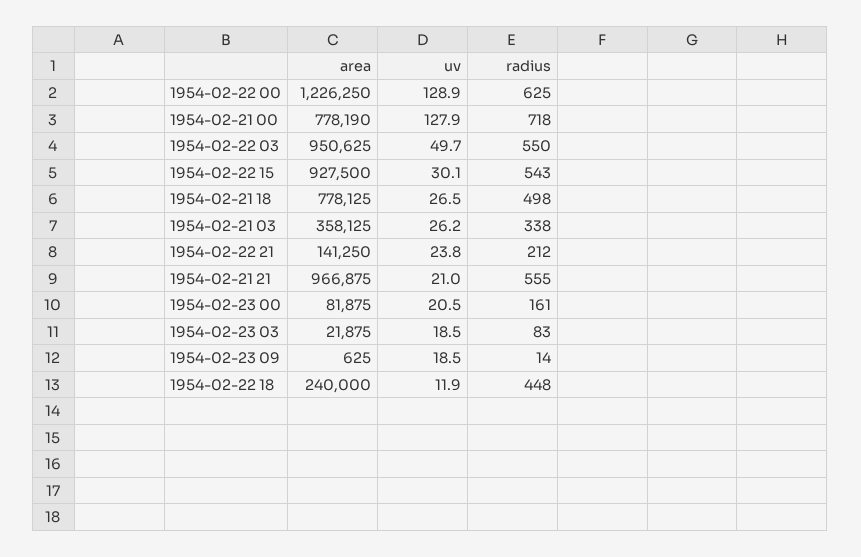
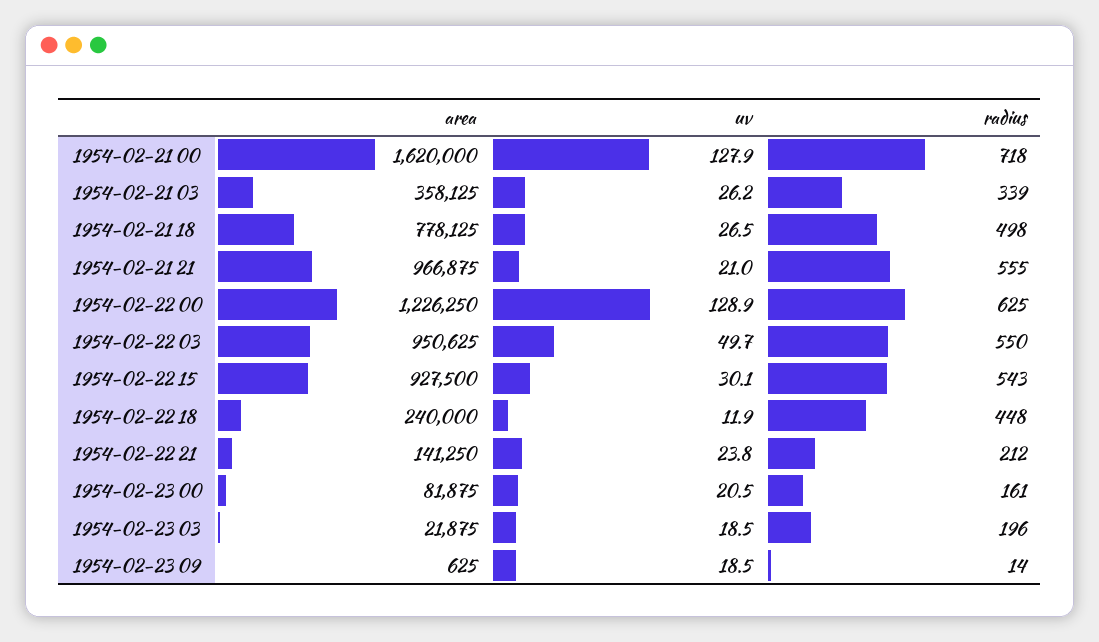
area, 1954-02-21 00: 778190 -> 1620000
radius, 1954-02-21 03: 338 -> 339
radius, 1954-02-23 03: 83 -> 196

